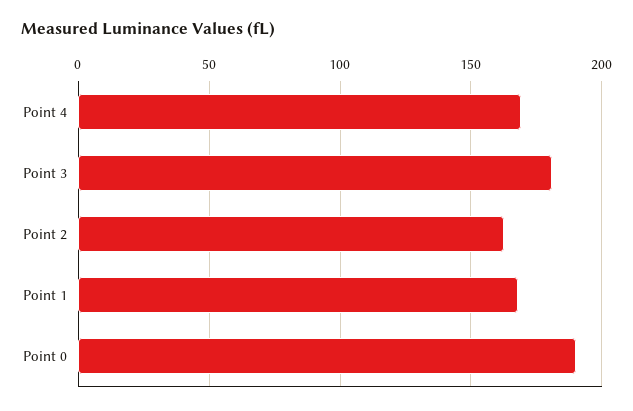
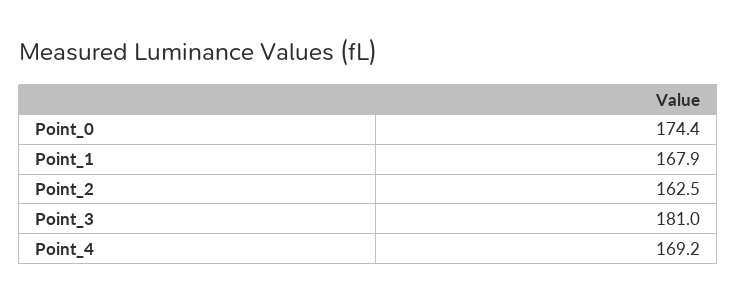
Point 0: 190 -> 174.4

